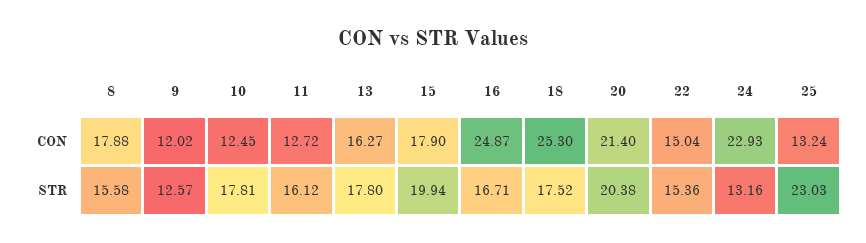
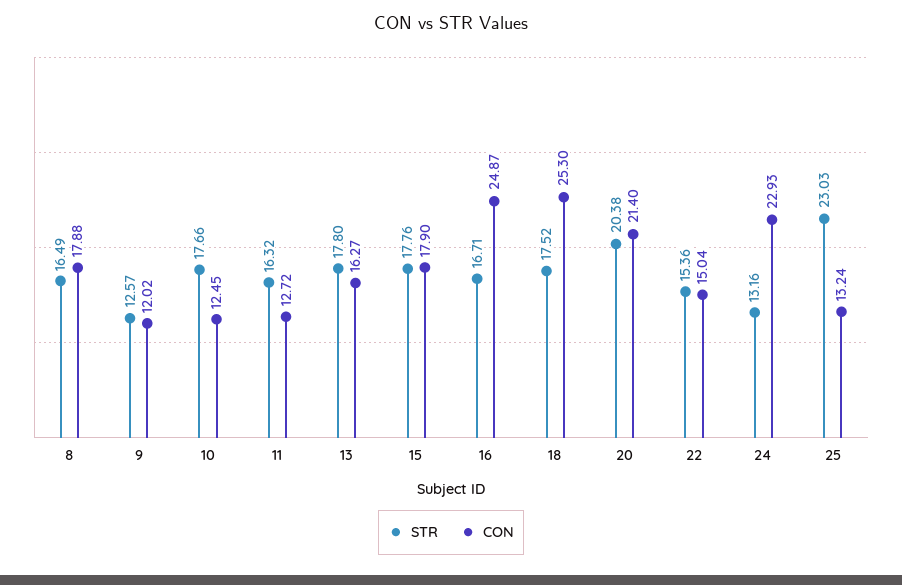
STR, 8: 15.58 -> 16.49
STR, 10: 17.81 -> 17.66
STR, 11: 16.12 -> 16.32
STR, 15: 19.94 -> 17.76

